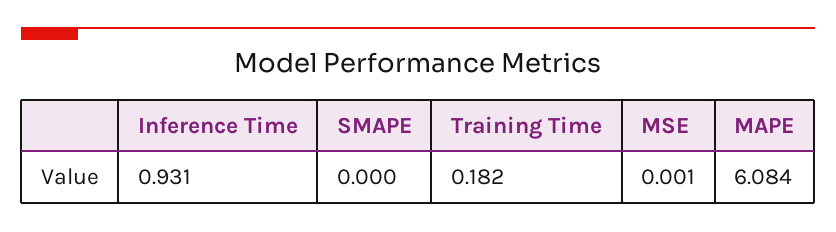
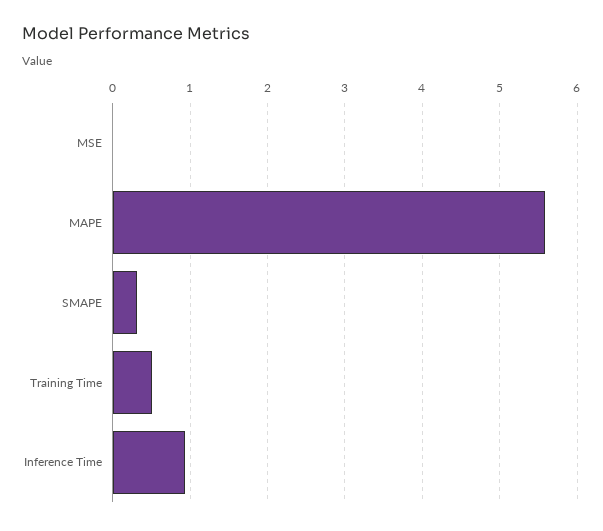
SMAPE: 0 -> 0.3
Training Time: 0.182 -> 0.5
MAPE: 6.084 -> 5.6

